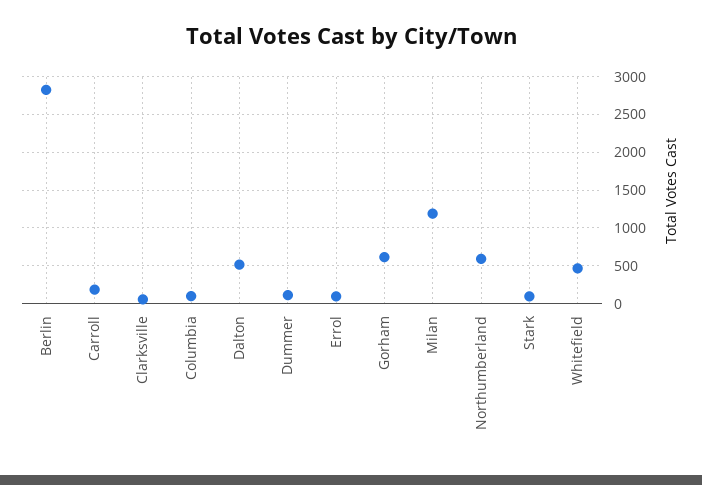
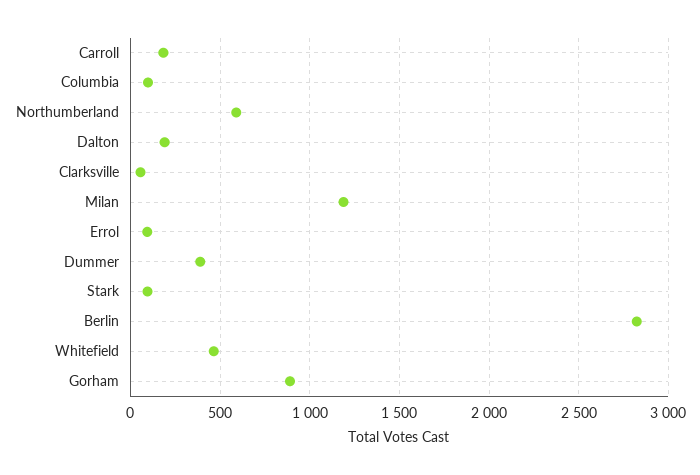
Dalton: 500 -> 200
Dummer: 100 -> 400
Gorham: 600 -> 900

